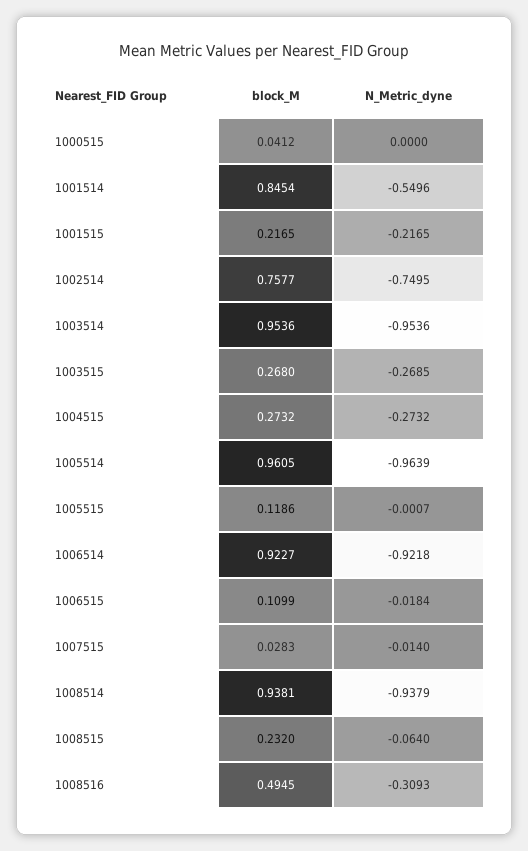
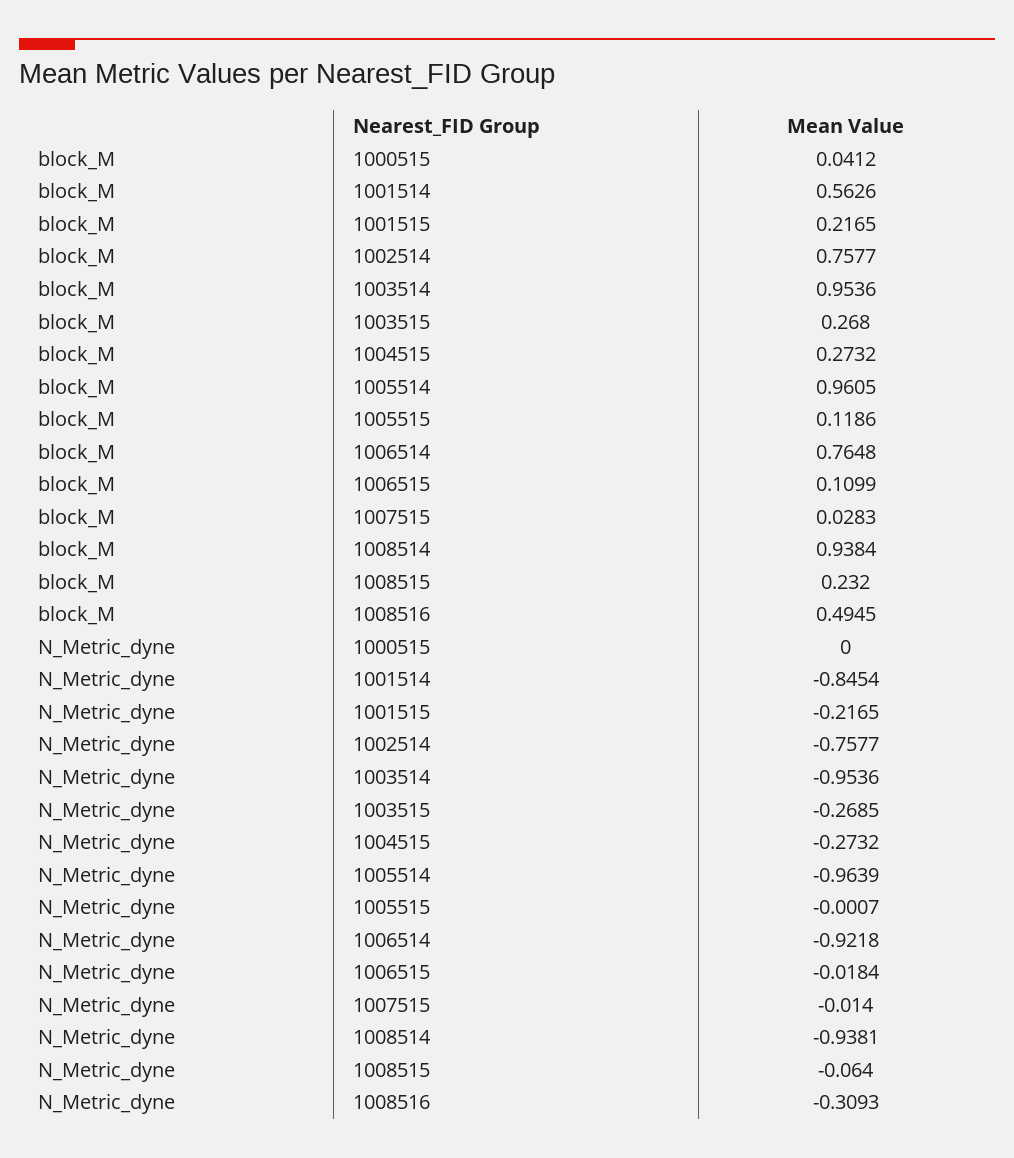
block_M, 1001514: 0.8454 -> 0.5626
N_Metric_dyne, 1001514: -0.5496 -> -0.8454
N_Metric_dyne, 1002514: -0.7495 -> -0.7577
block_M, 1006514: 0.9227 -> 0.7648
block_M, 1008514: 0.9381 -> 0.9384
N_Metric_dyne, 1008514: -0.9379 -> -0.9381

